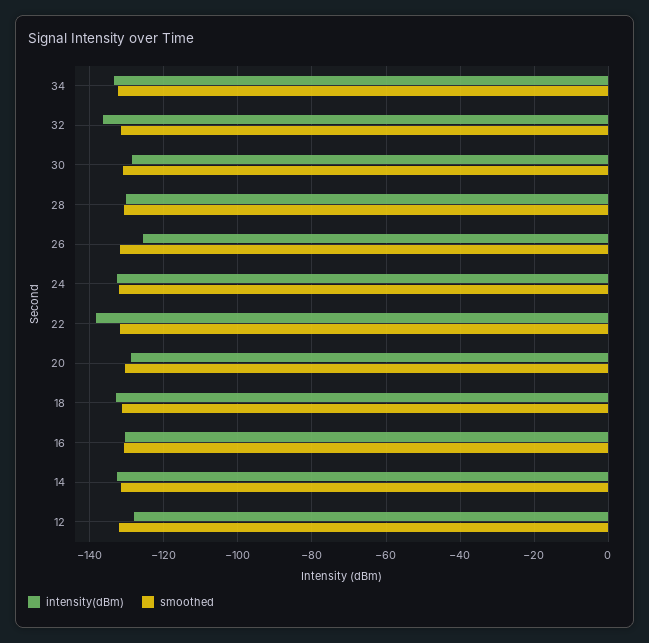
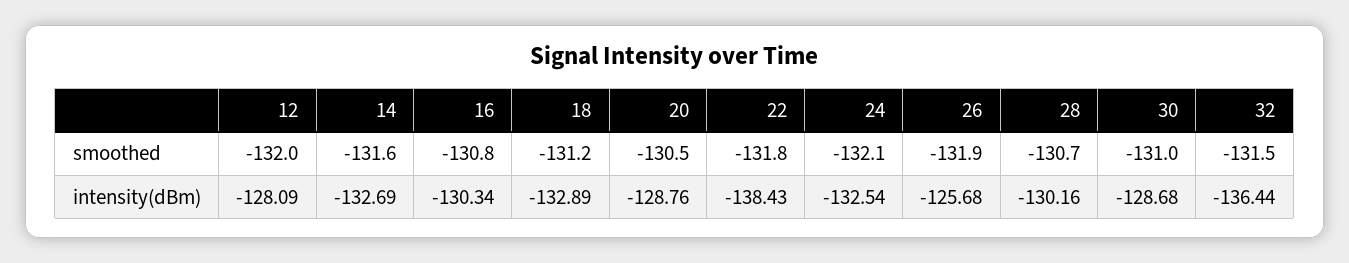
intensity(dBm), 34: -134 -> none
smoothed, 34: -132 -> none

